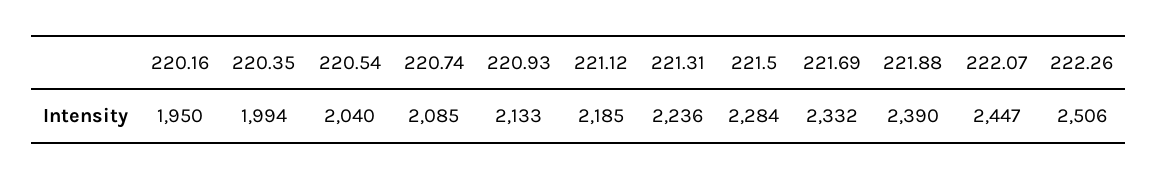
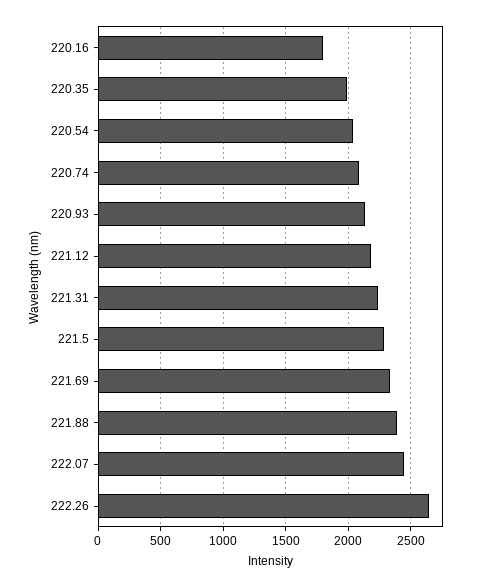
220.16: 1950 -> 1800
222.26: 2506 -> 2650

